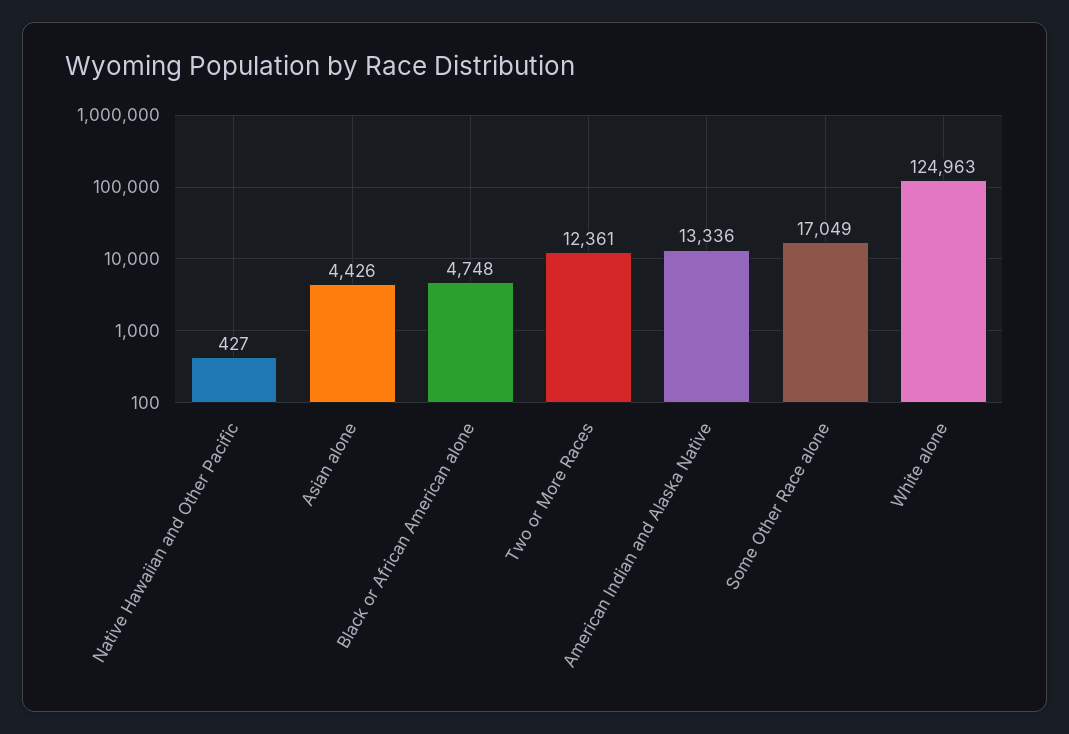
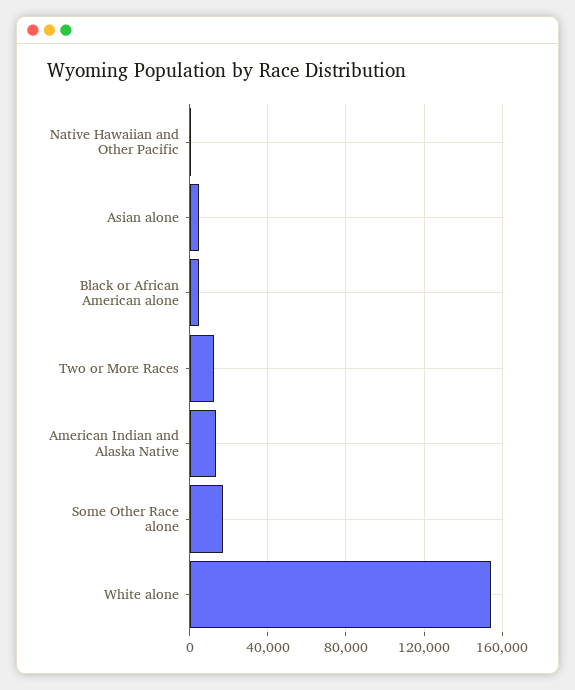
White alone: 124963 -> 155000

